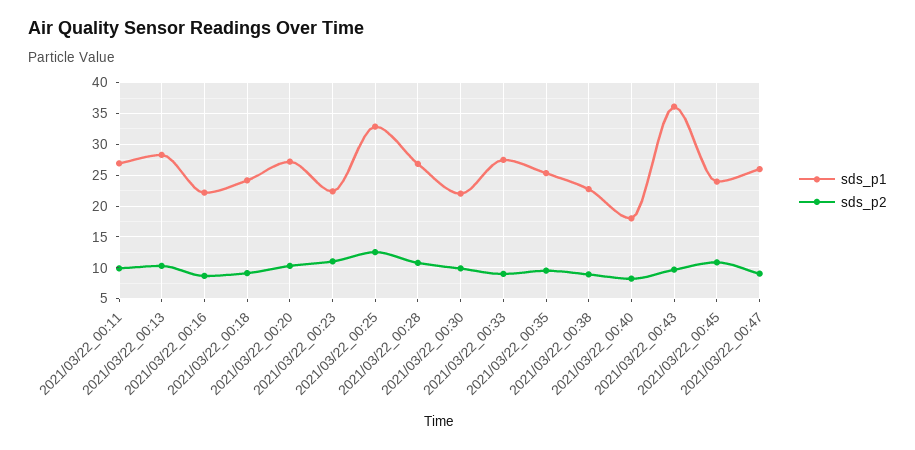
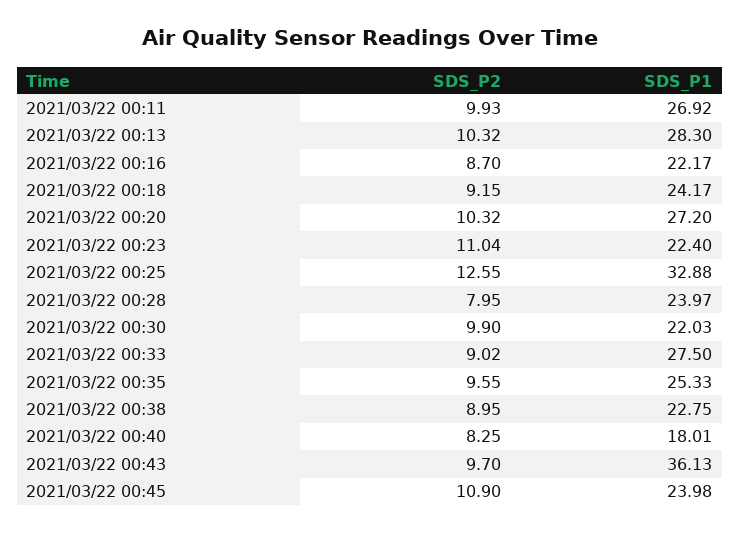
sds_p1, 2021/03/22_00:28: 27 -> 23.97
sds_p2, 2021/03/22_00:28: 11 -> 7.95
sds_p1, 2021/03/22_00:47: 26 -> none
sds_p2, 2021/03/22_00:47: 9 -> none

